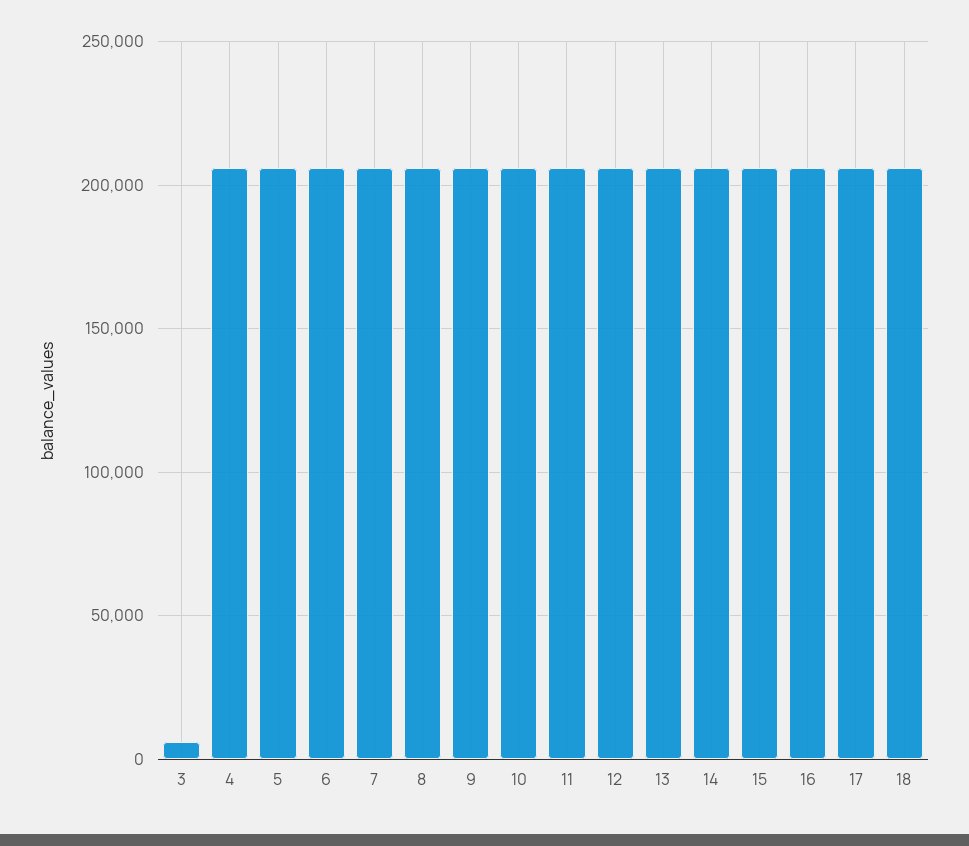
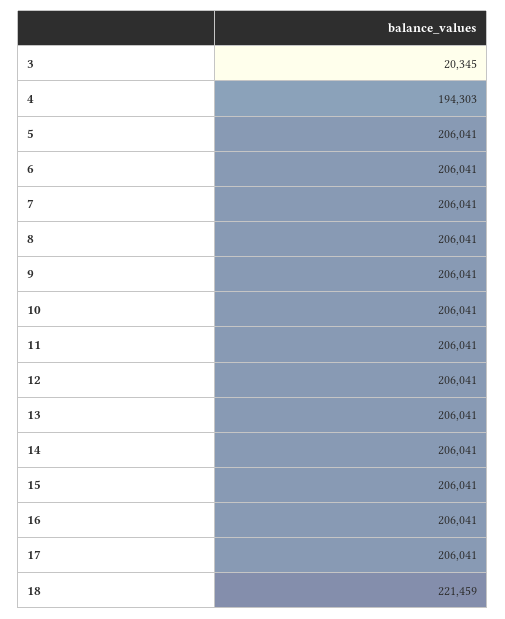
3: 5000 -> 20345
4: 205000 -> 194303
18: 205000 -> 221459

